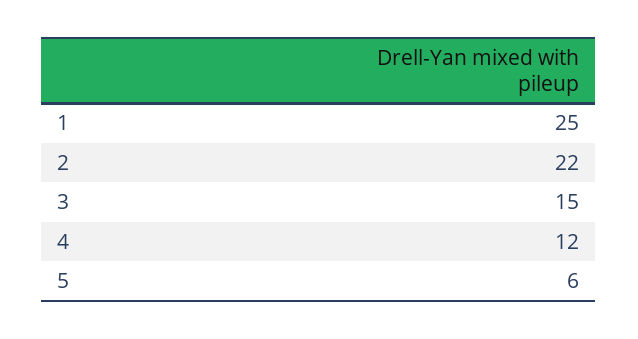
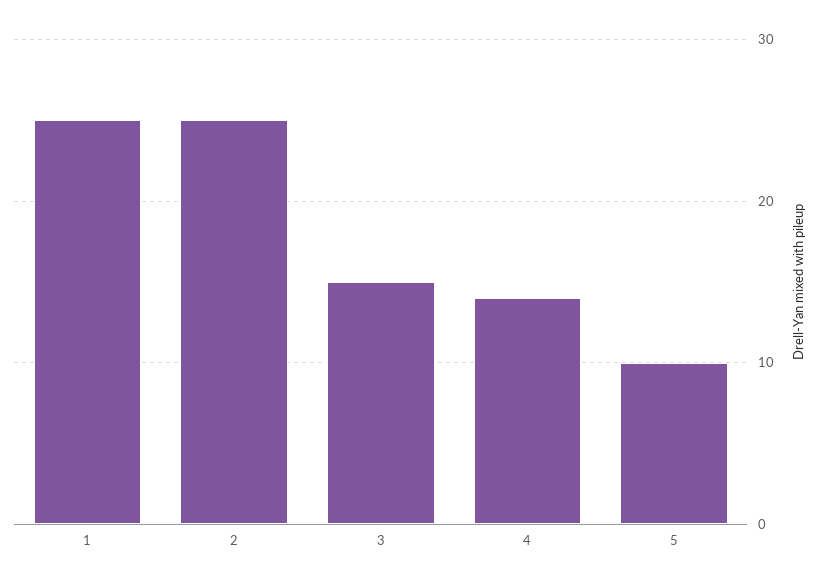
2: 22 -> 25
4: 12 -> 14
5: 6 -> 10

